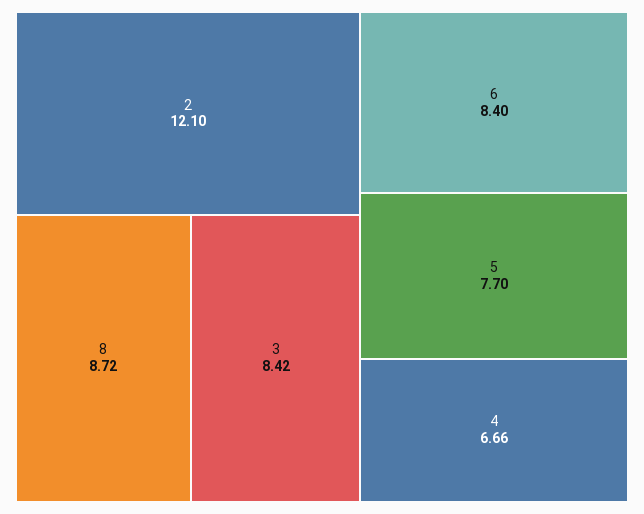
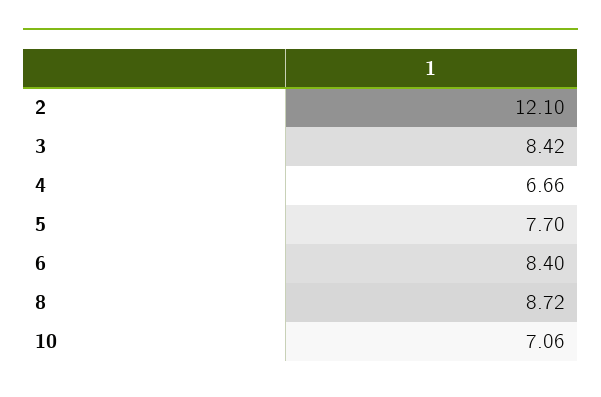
10: none -> 7.06

